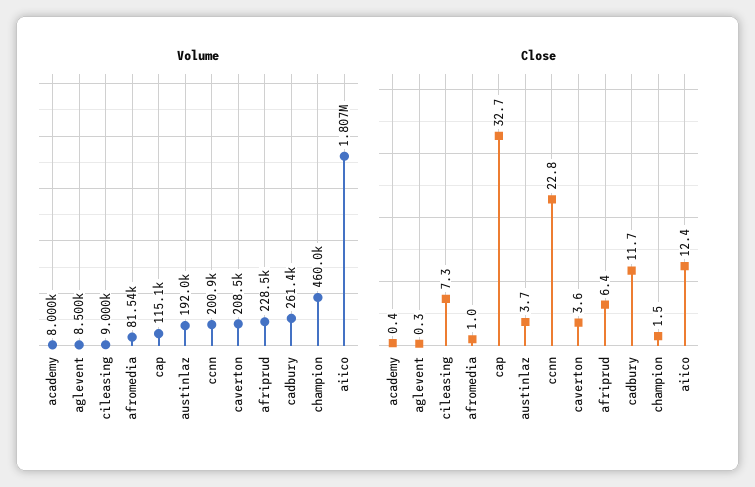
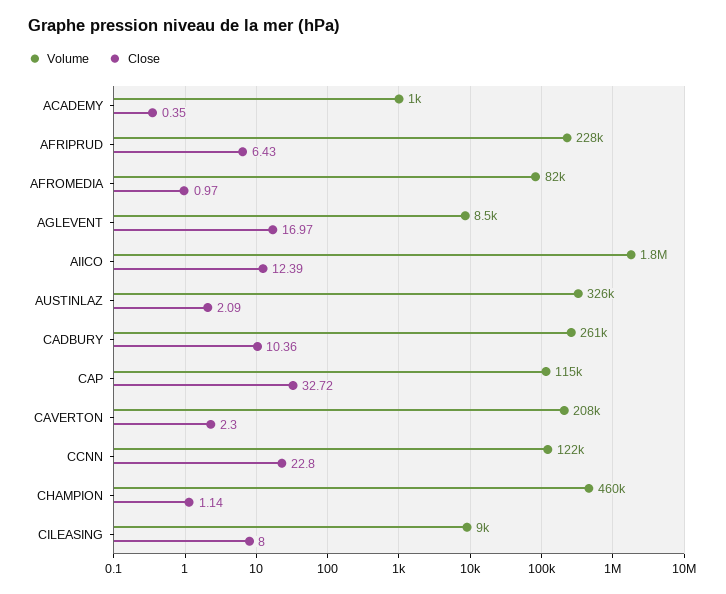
Volume, academy: 8000 -> 1000
Volume, austinlaz: 192000 -> 326000
Volume, ccnn: 200900 -> 122000
Close, aglevent: 0.3 -> 16.97
Close, cileasing: 7.3 -> 8
Close, austinlaz: 3.7 -> 2.09
Close, caverton: 3.6 -> 2.3
Close, cadbury: 11.7 -> 10.36
Close, champion: 1.5 -> 1.14

